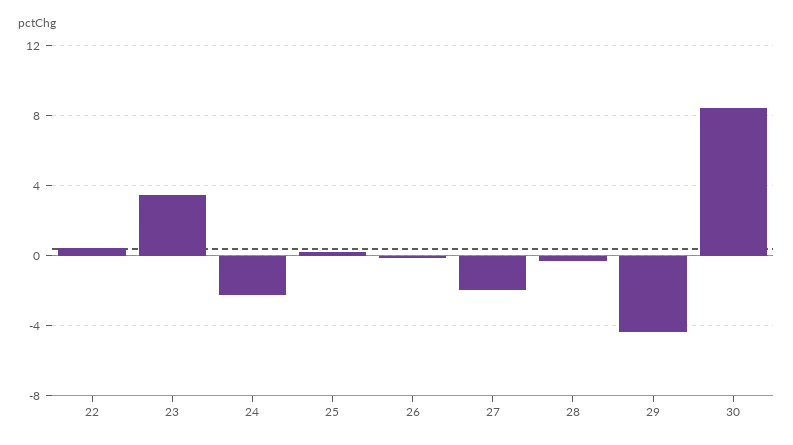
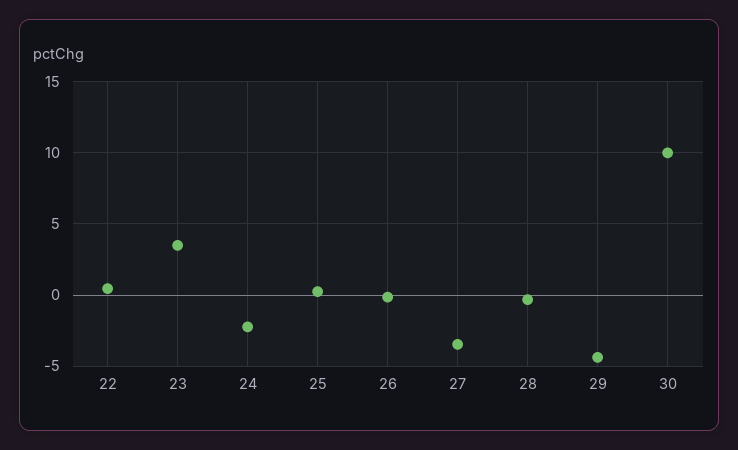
27: -2 -> -3.5
30: 8.5 -> 10

